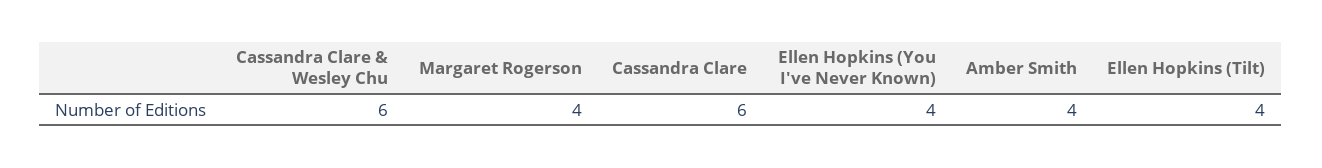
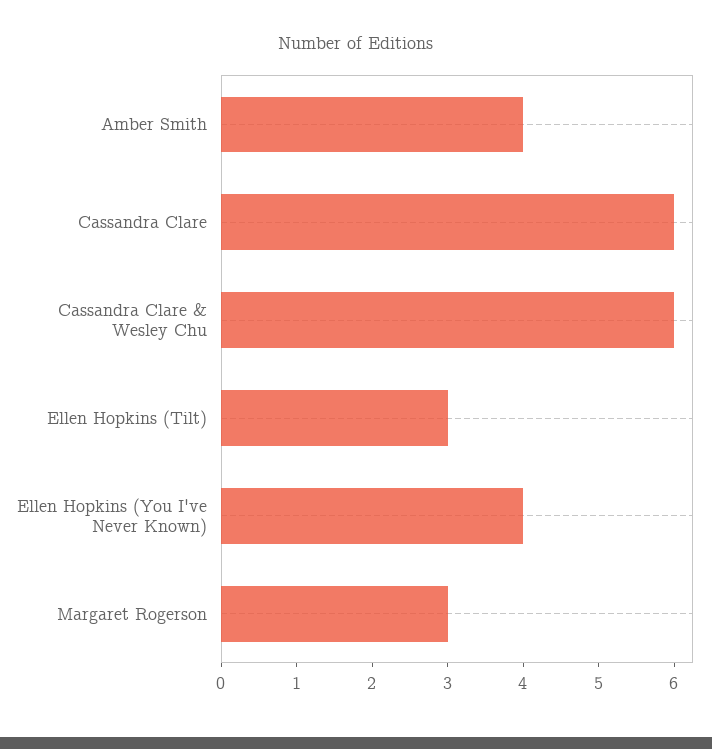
Margaret Rogerson: 4 -> 3
Ellen Hopkins (Tilt): 4 -> 3

